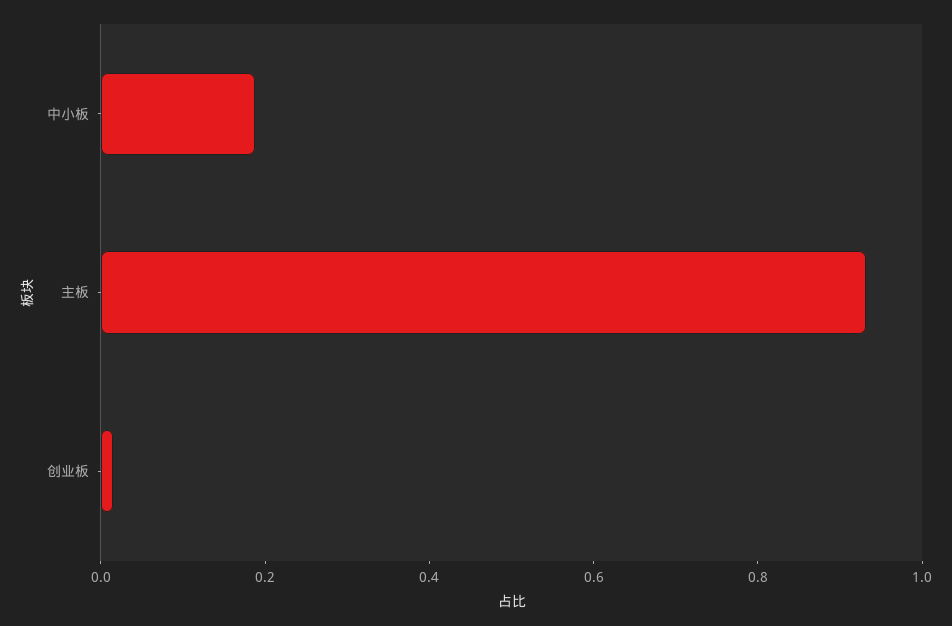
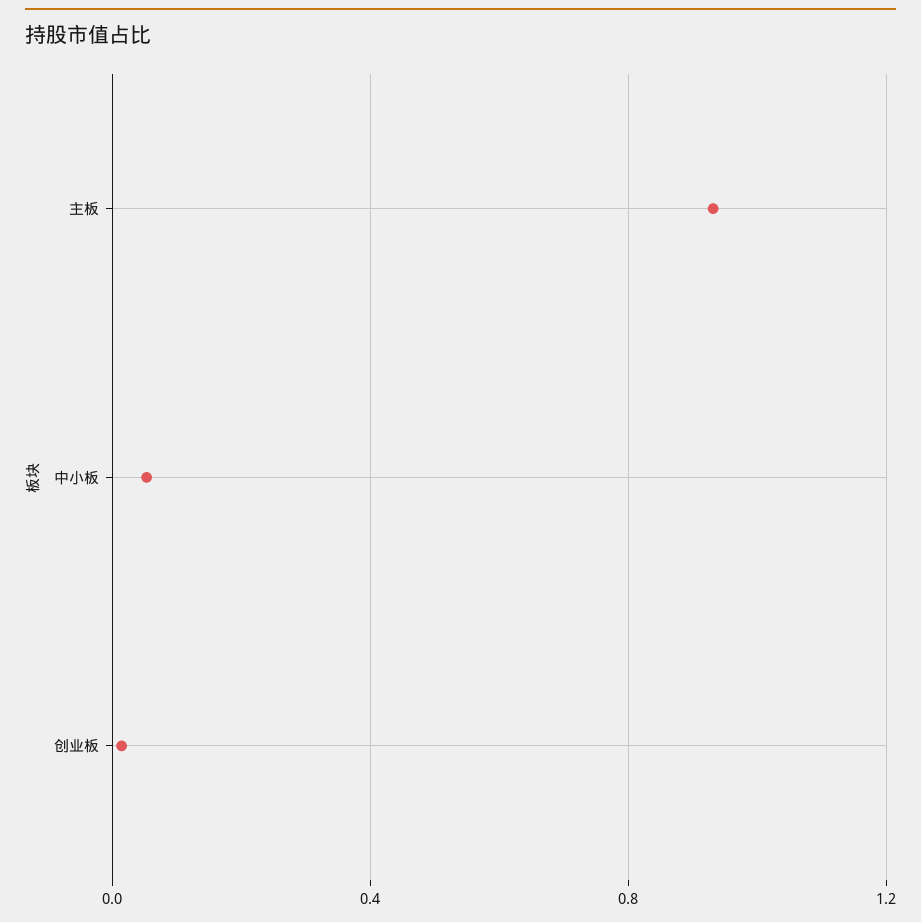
中小板: 0.2 -> 0.05

